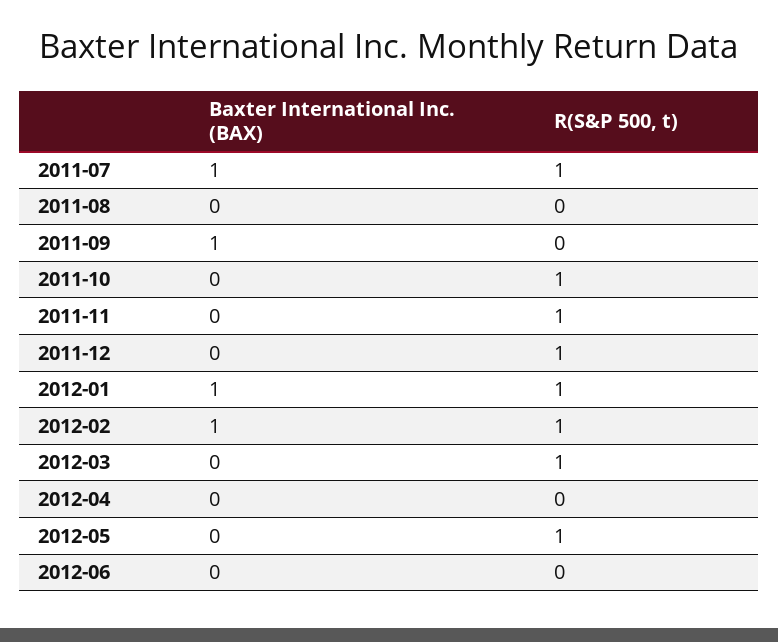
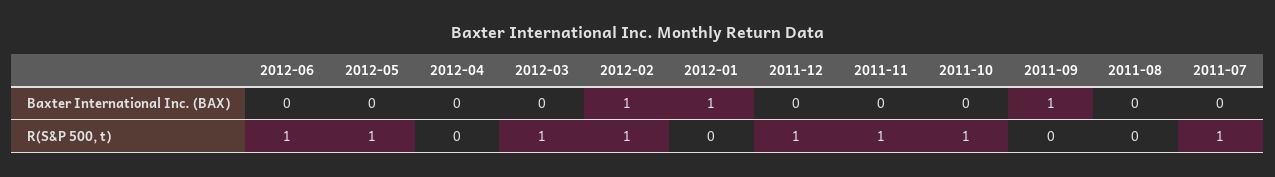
Baxter International Inc. (BAX), 2011-07: 1 -> 0
R(S&P 500, t), 2012-01: 1 -> 0
R(S&P 500, t), 2012-06: 0 -> 1

